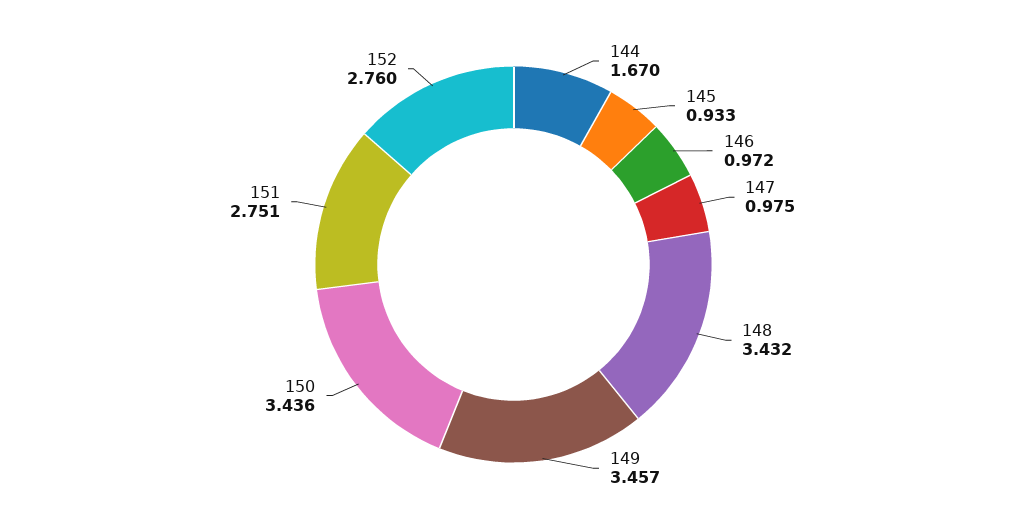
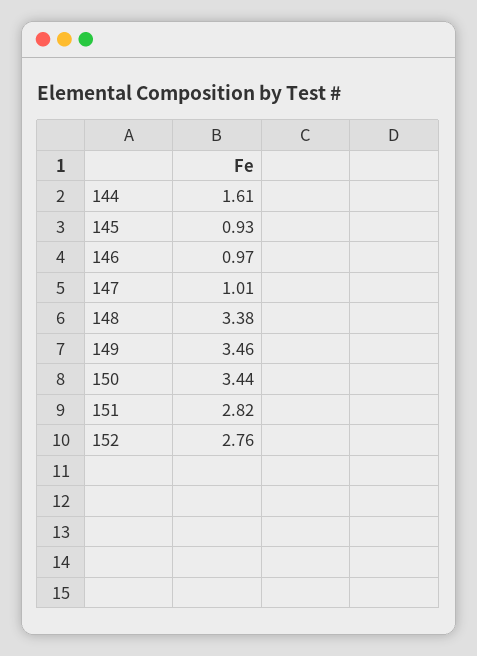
144: 1.67 -> 1.61
147: 0.975 -> 1.01
148: 3.432 -> 3.38
151: 2.751 -> 2.82

